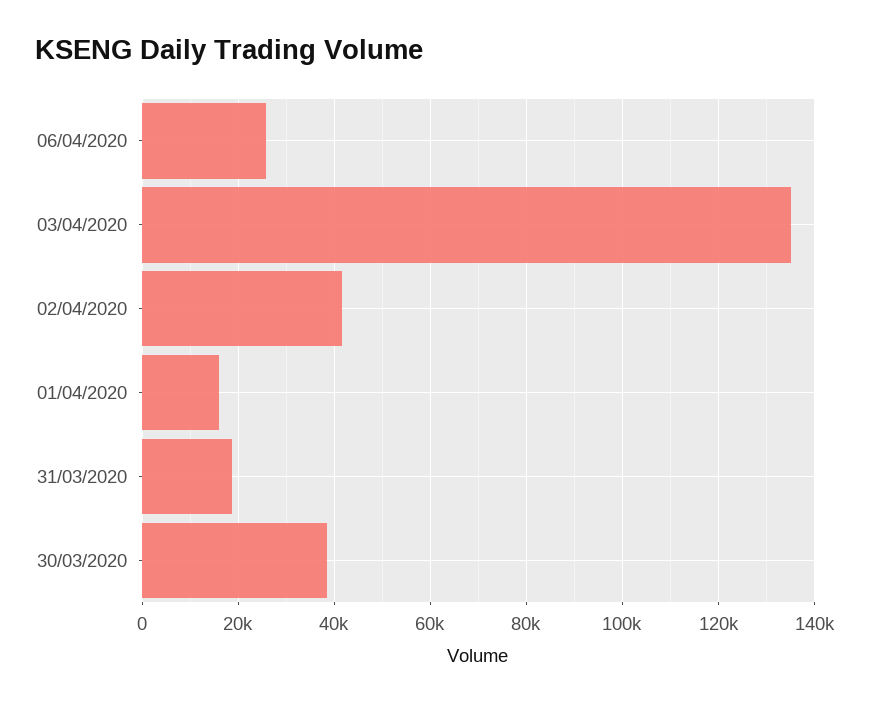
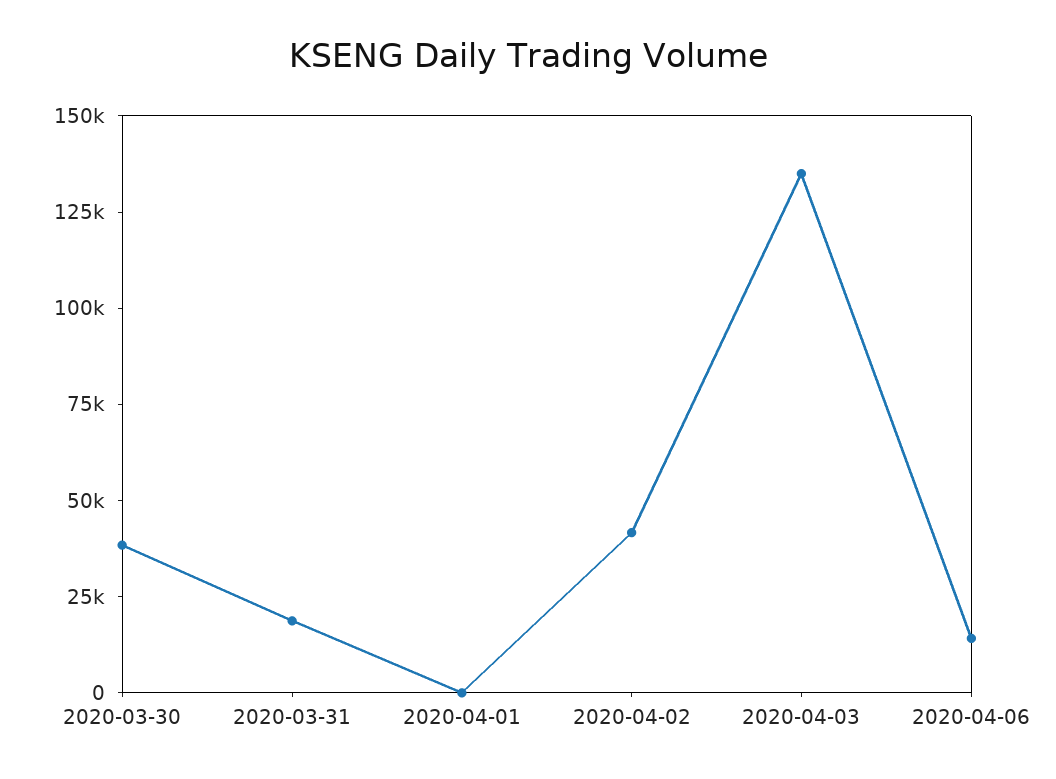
06/04/2020: 26000 -> 15000
01/04/2020: 16000 -> 0

